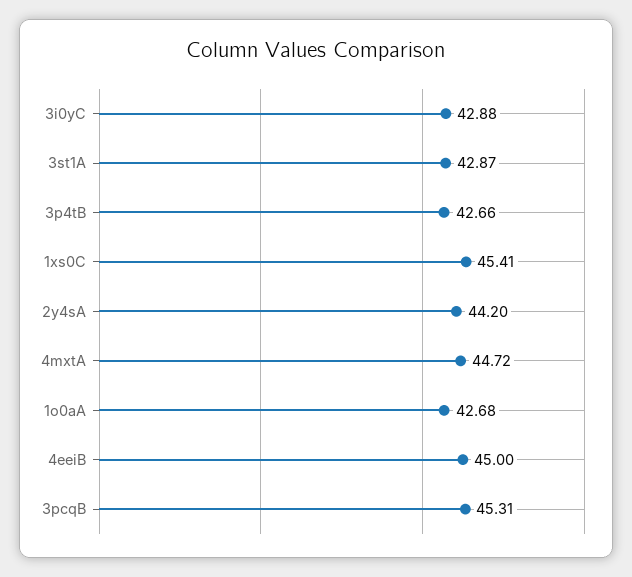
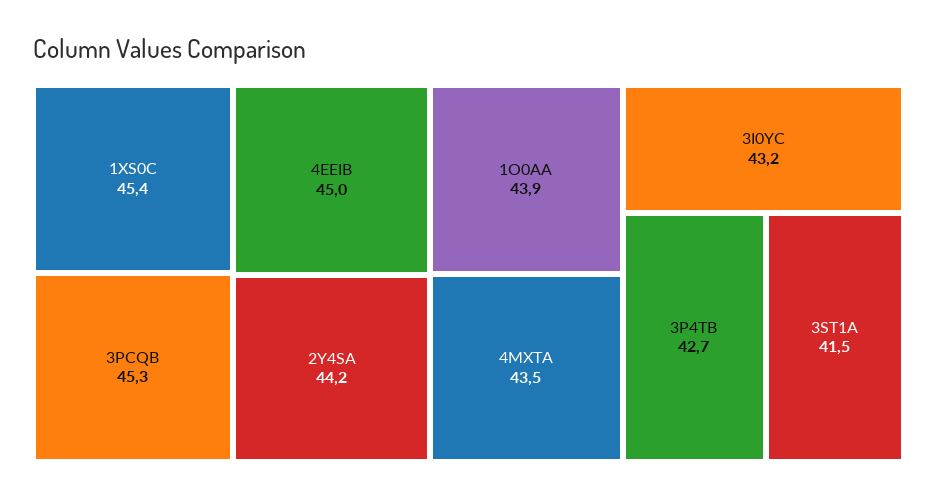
3i0yC: 42.88 -> 43.2
3st1A: 42.87 -> 41.5
4mxtA: 44.72 -> 43.5
1o0aA: 42.68 -> 43.9

